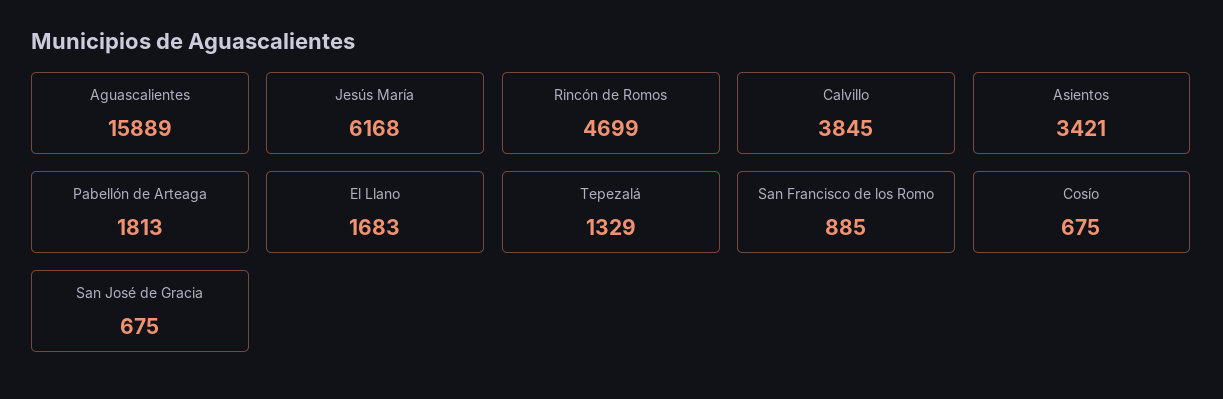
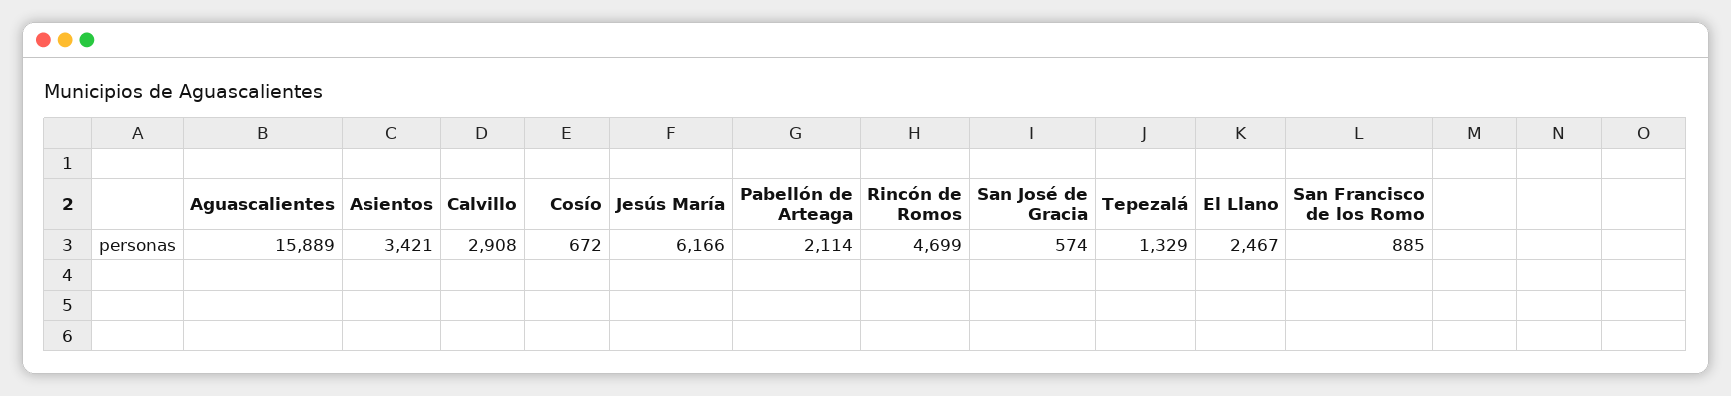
Jesús María: 6168 -> 6166
Calvillo: 3845 -> 2908
Pabellón de Arteaga: 1813 -> 2114
El Llano: 1683 -> 2467
Cosío: 675 -> 672
San José de Gracia: 675 -> 574

